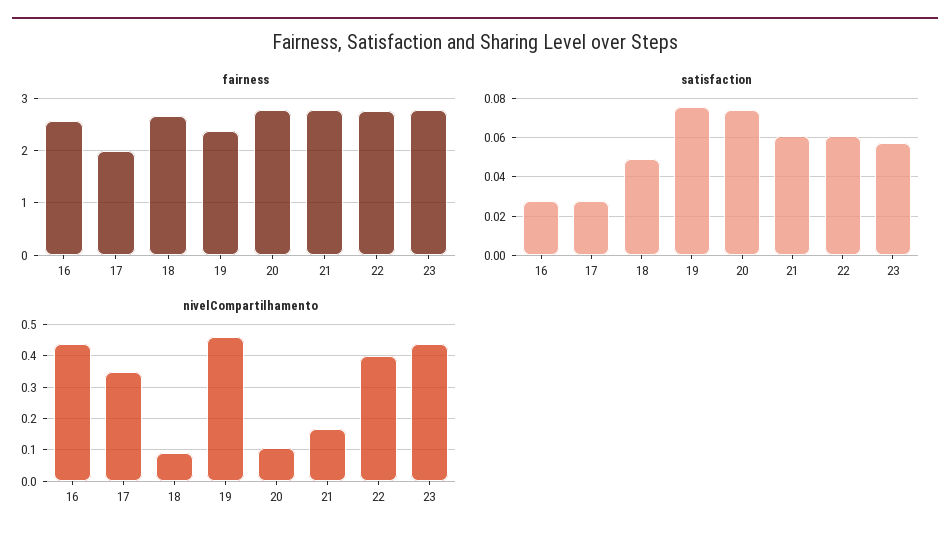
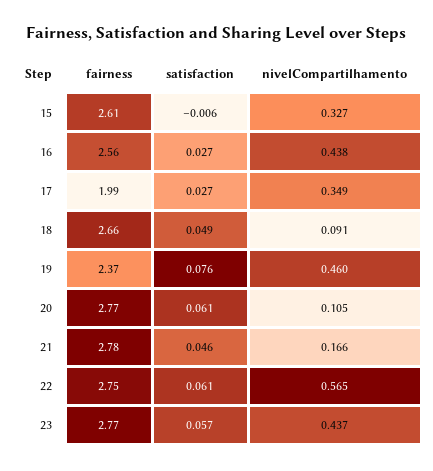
satisfaction, 20: 0.075 -> 0.061
satisfaction, 21: 0.06 -> 0.046
nivelCompartilhamento, 22: 0.4 -> 0.565
fairness, 15: none -> 2.61
satisfaction, 15: none -> -0.006
nivelCompartilhamento, 15: none -> 0.327

